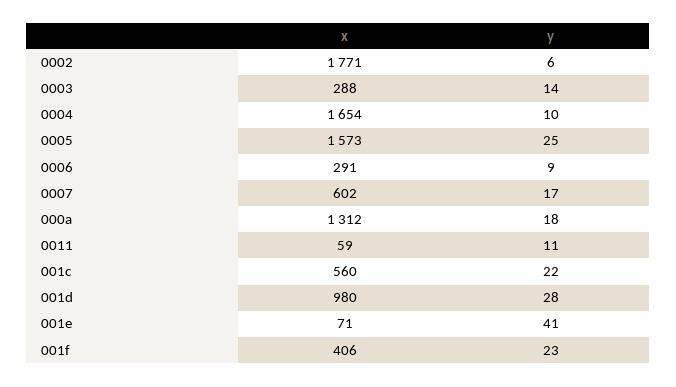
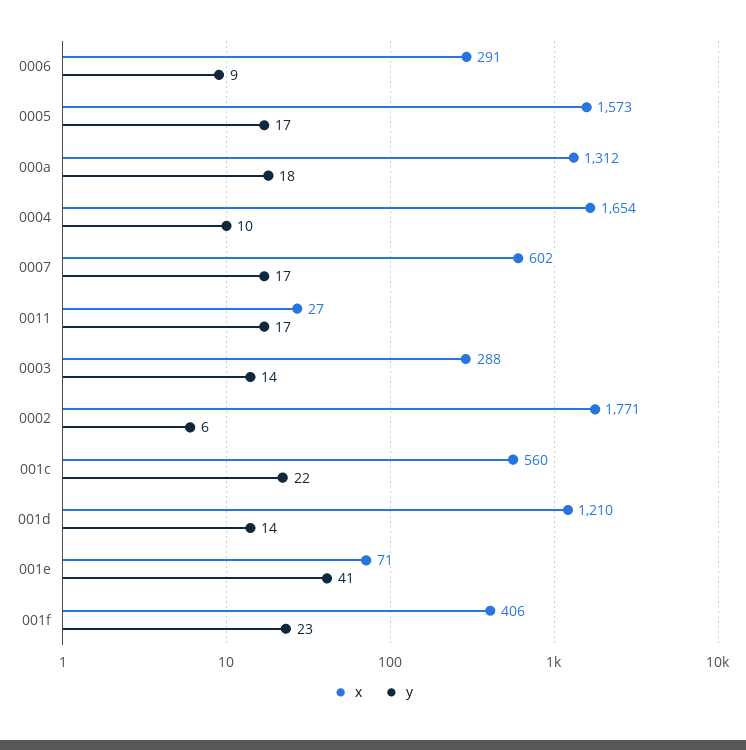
y, 0005: 25 -> 17
x, 0011: 59 -> 27
y, 0011: 11 -> 17
x, 001d: 980 -> 1210
y, 001d: 28 -> 14

